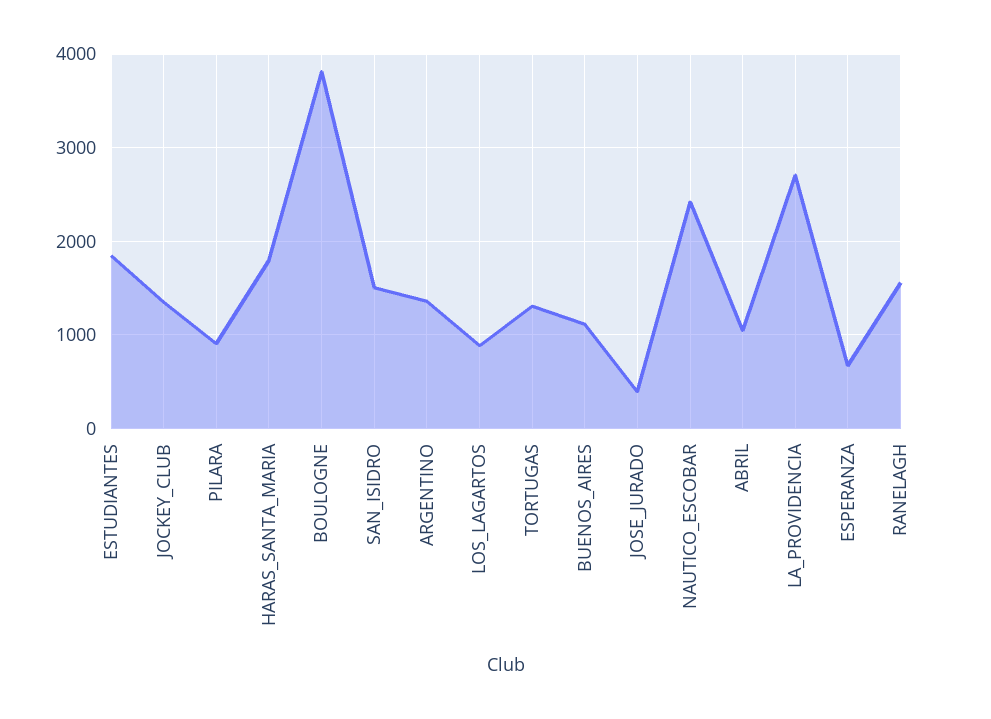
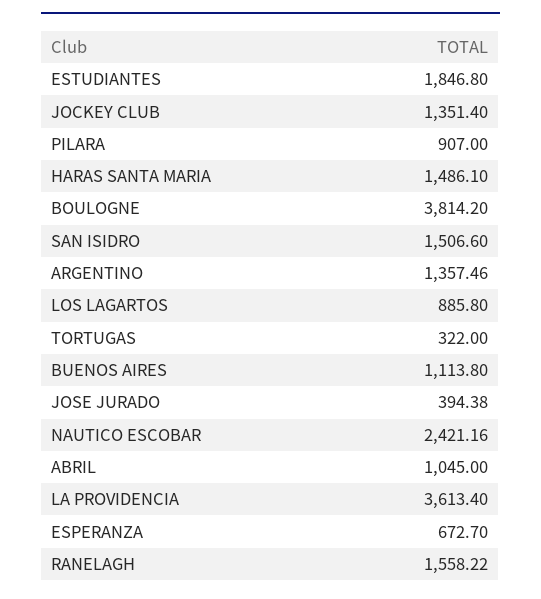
HARAS_SANTA_MARIA: 1800 -> 1486.1
TORTUGAS: 1300 -> 322
LA_PROVIDENCIA: 2700 -> 3613.4

